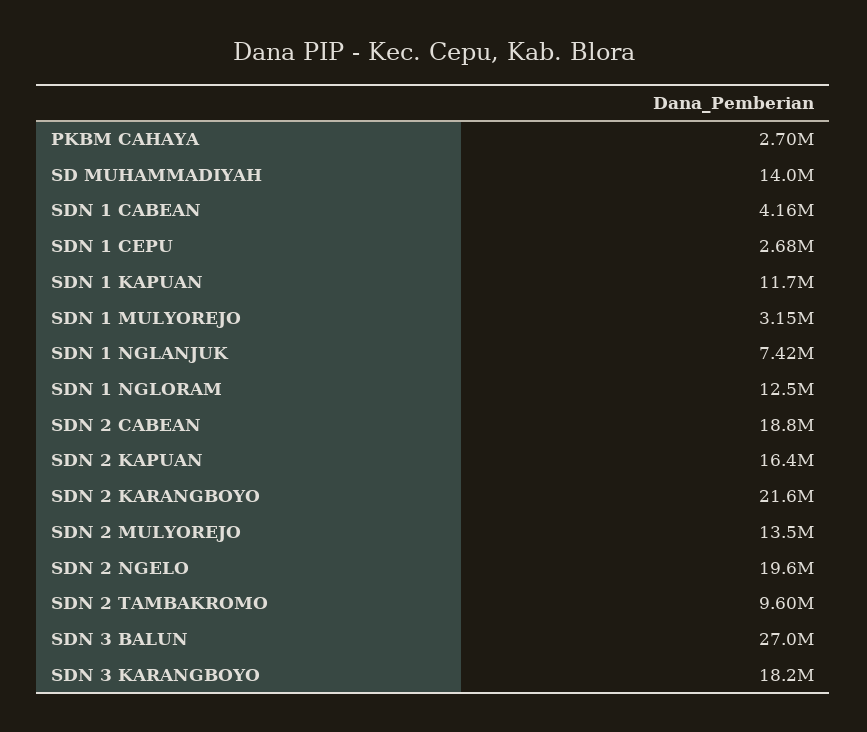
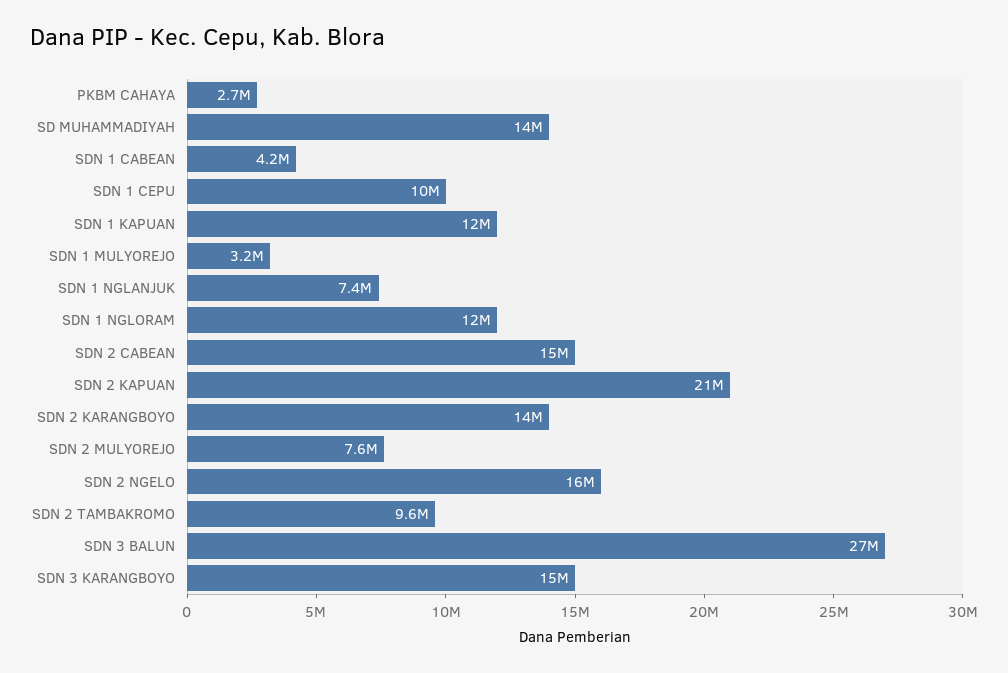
SDN 1 CEPU: 2680000 -> 10000000
SDN 2 CABEAN: 18800000 -> 15000000
SDN 2 KAPUAN: 16400000 -> 21000000
SDN 2 KARANGBOYO: 21600000 -> 14000000
SDN 2 MULYOREJO: 13500000 -> 7600000
SDN 2 NGELO: 19600000 -> 16000000
SDN 3 KARANGBOYO: 18200000 -> 15000000

